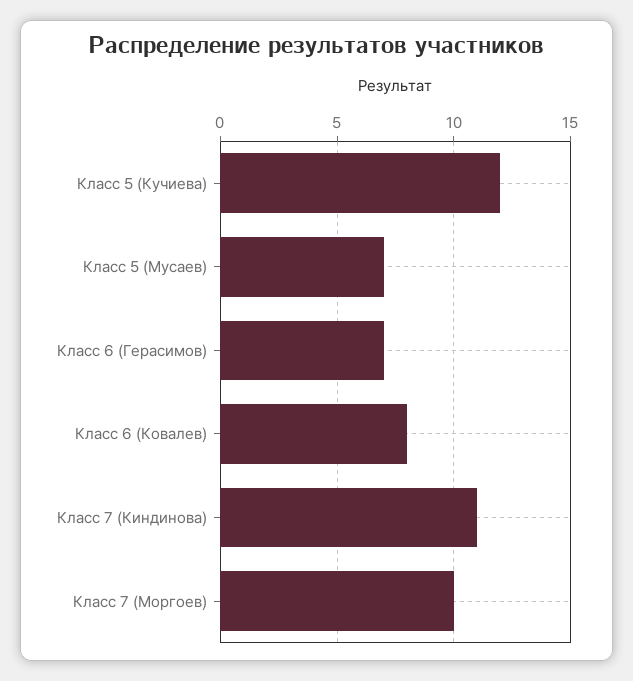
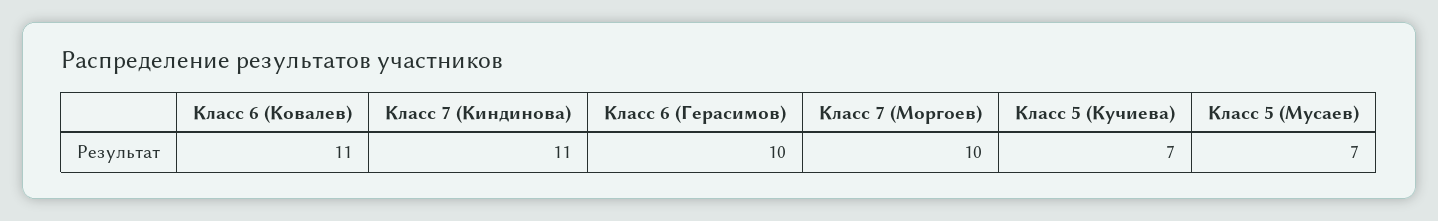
Класс 5 (Кучиева): 12 -> 7
Класс 6 (Герасимов): 7 -> 10
Класс 6 (Ковалев): 8 -> 11

